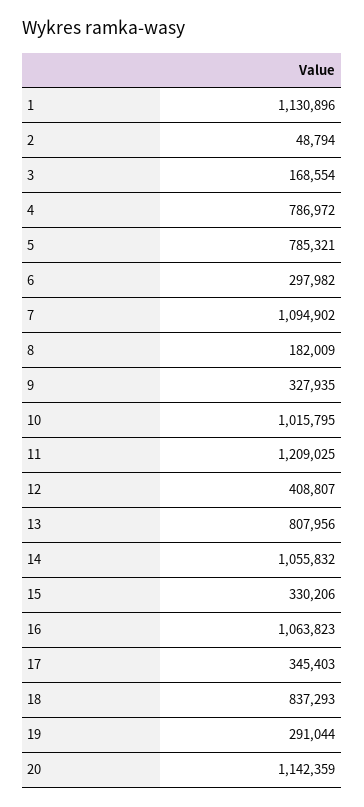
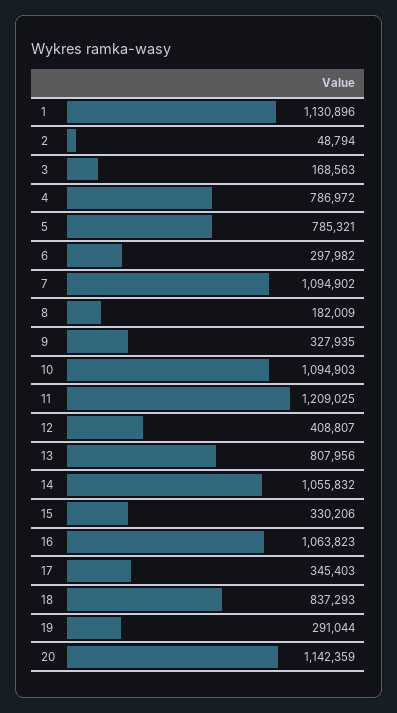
3: 168554 -> 168563
10: 1015795 -> 1094903

